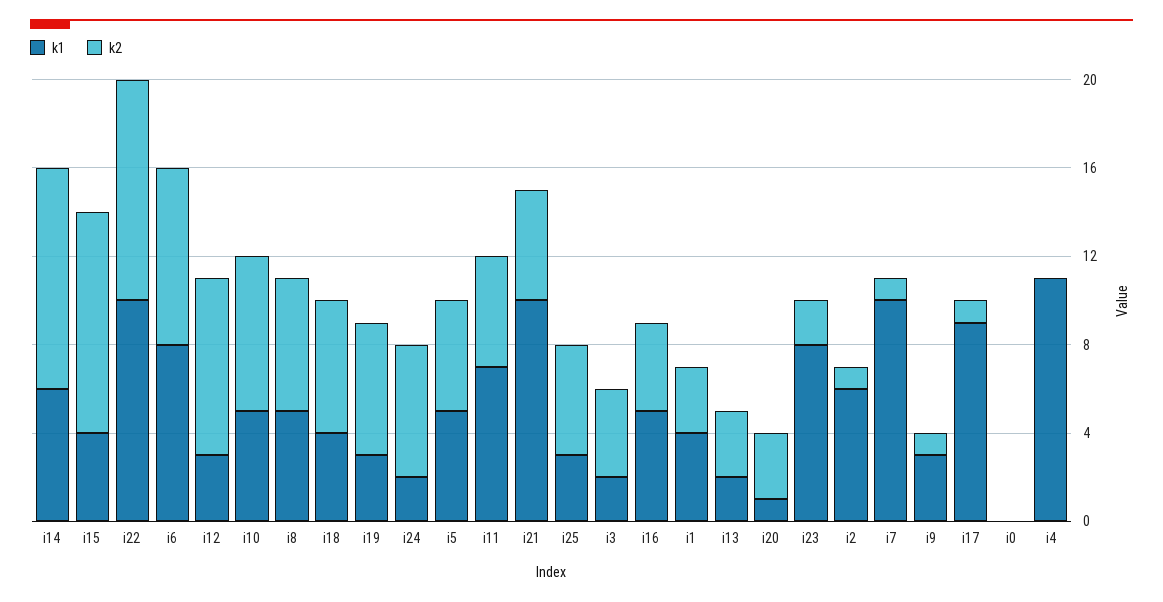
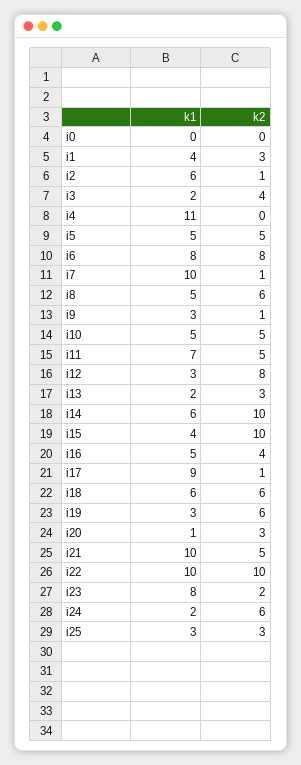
k2, i10: 7 -> 5
k1, i18: 4 -> 6
k2, i25: 5 -> 3

